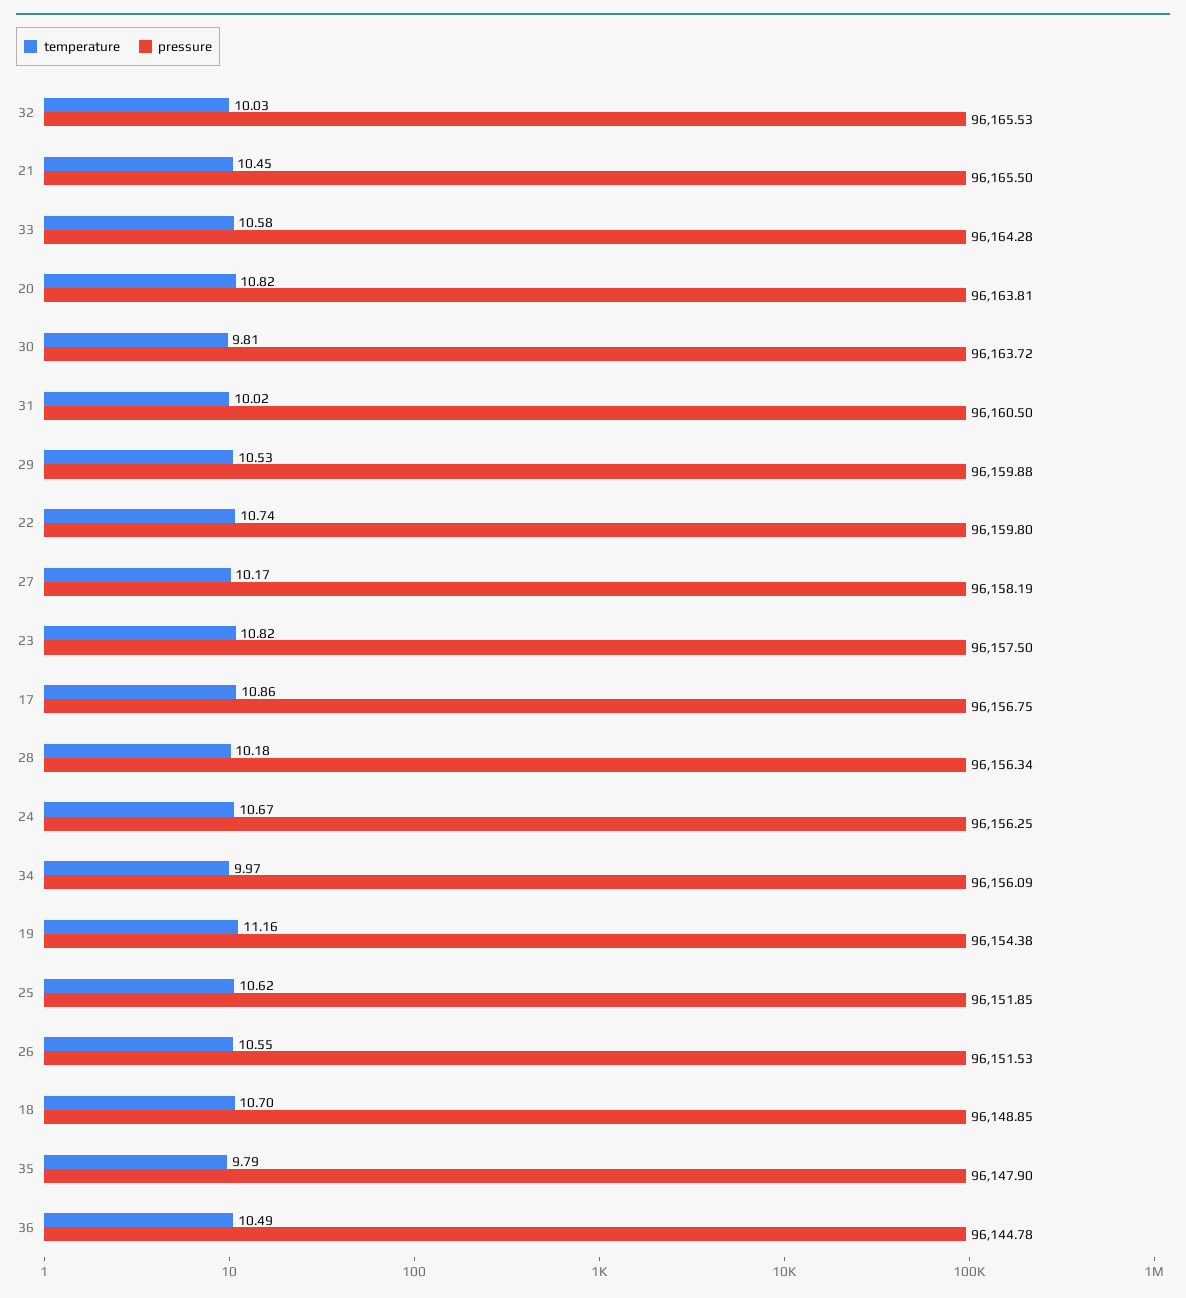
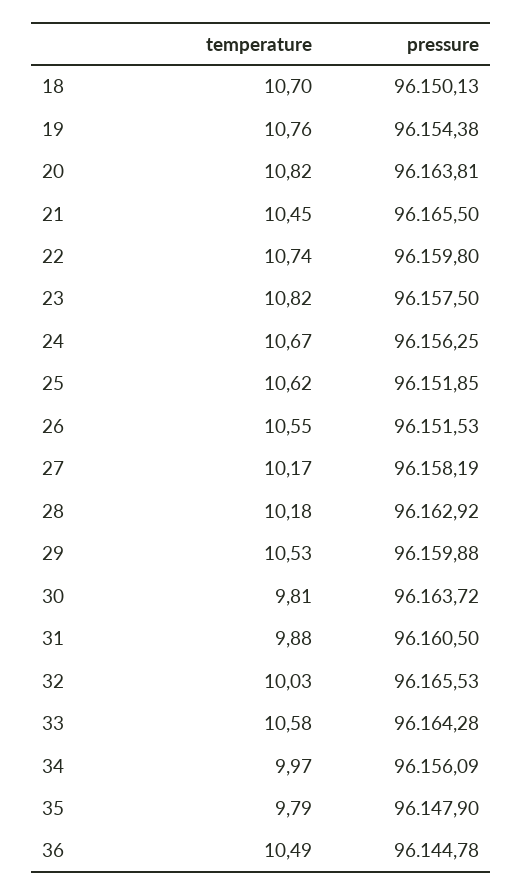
temperature, 31: 10.02 -> 9.88
temperature, 17: 10.86 -> none
pressure, 17: 96156.75 -> none
pressure, 28: 96156.34 -> 96162.92
temperature, 19: 11.16 -> 10.76
pressure, 18: 96148.85 -> 96150.13

